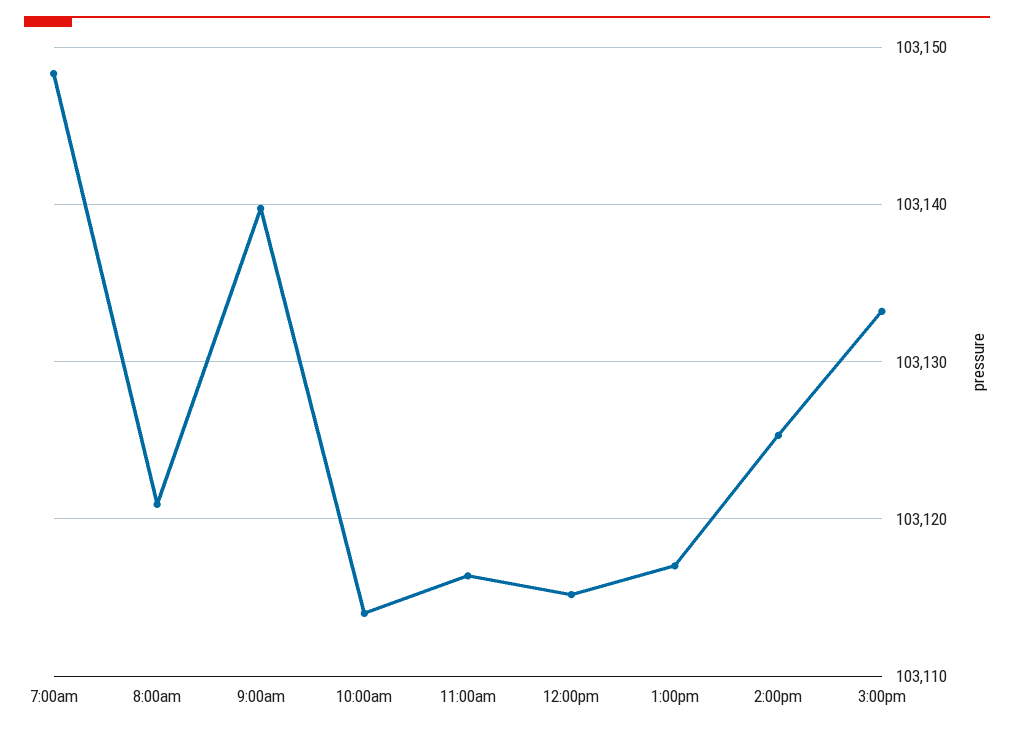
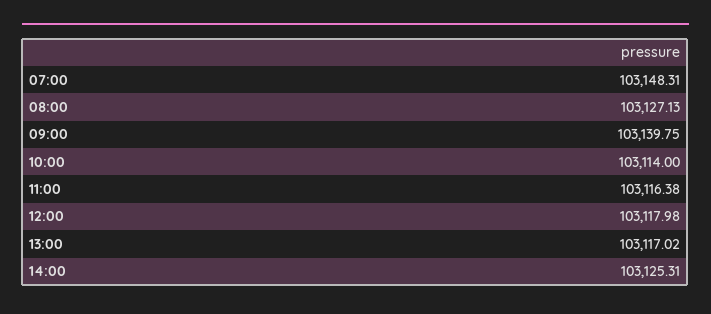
8:00am: 103121 -> 103127.13
12:00pm: 103115 -> 103117.98
3:00pm: 103133 -> none

